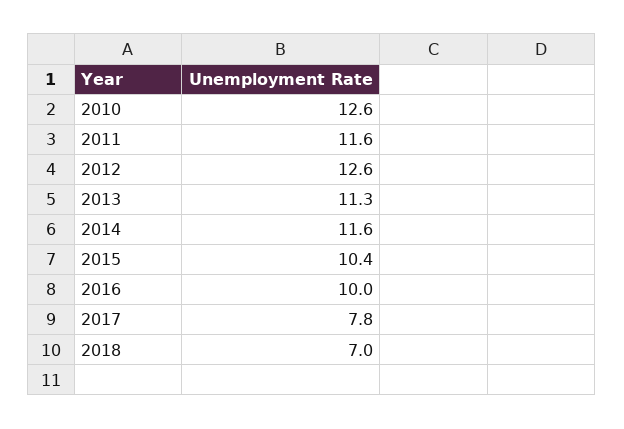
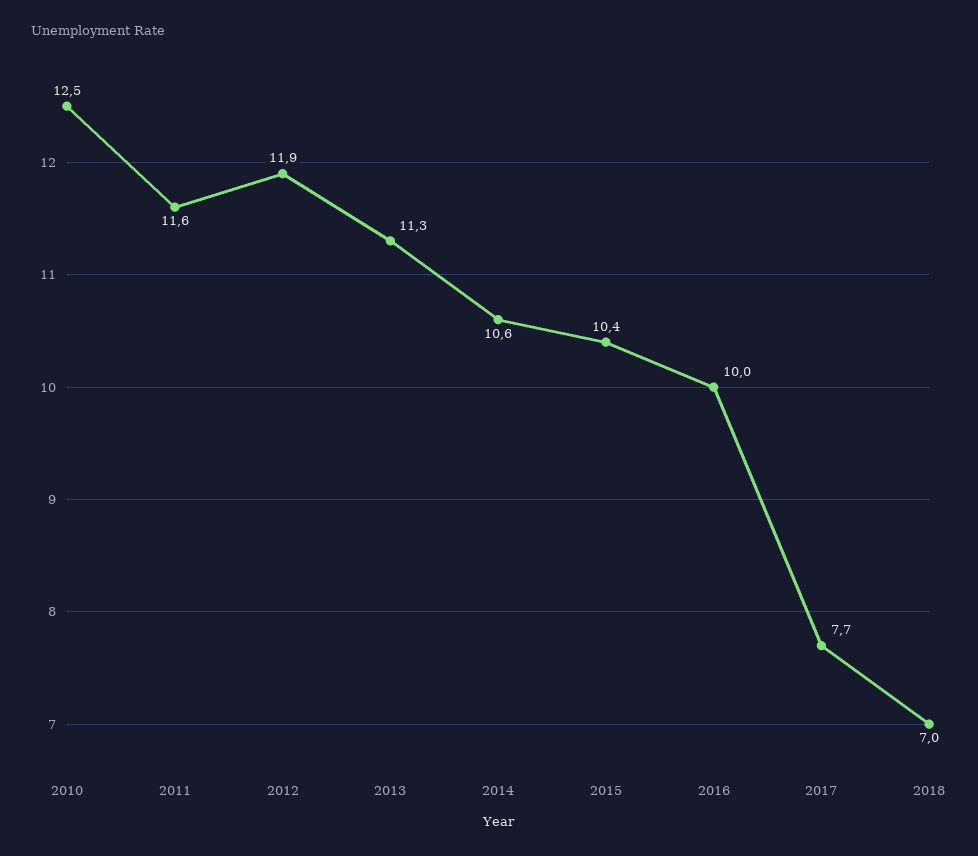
2010: 12.6 -> 12.5
2012: 12.6 -> 11.9
2014: 11.6 -> 10.6
2017: 7.8 -> 7.7

